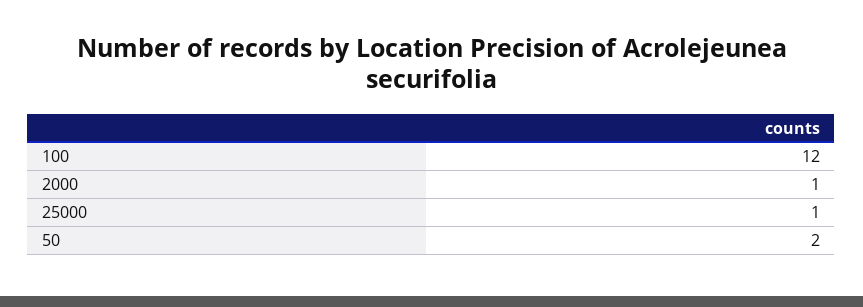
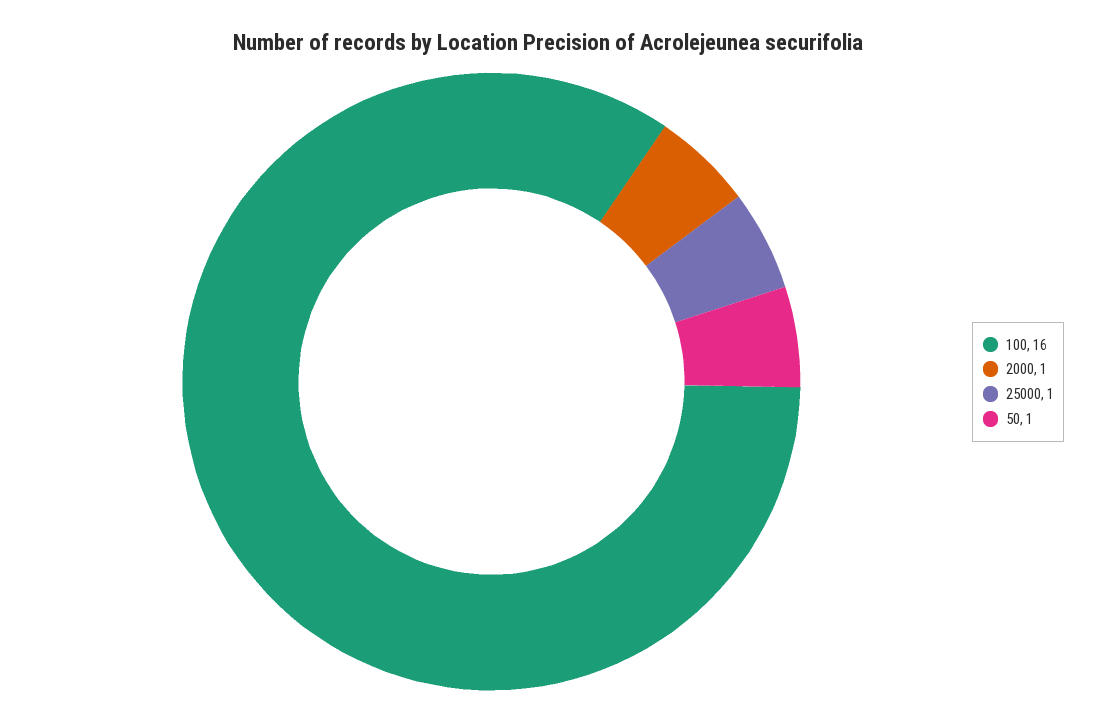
100: 12 -> 16
50: 2 -> 1

